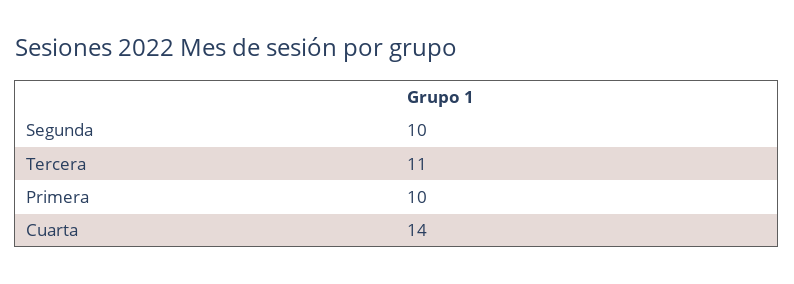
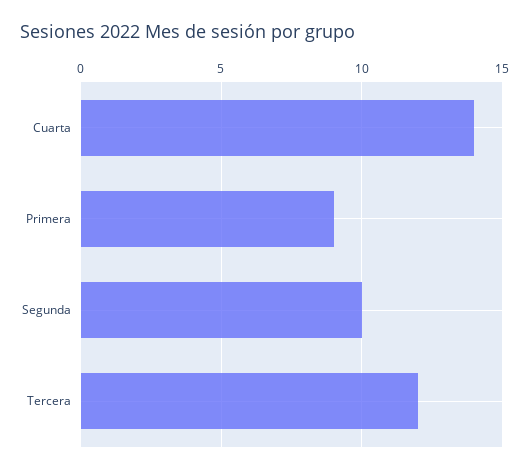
Tercera: 11 -> 12
Primera: 10 -> 9

